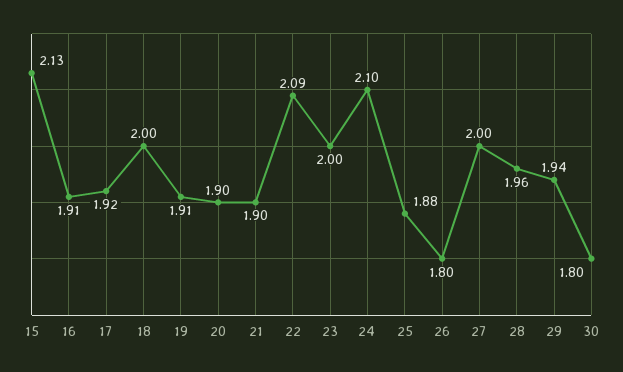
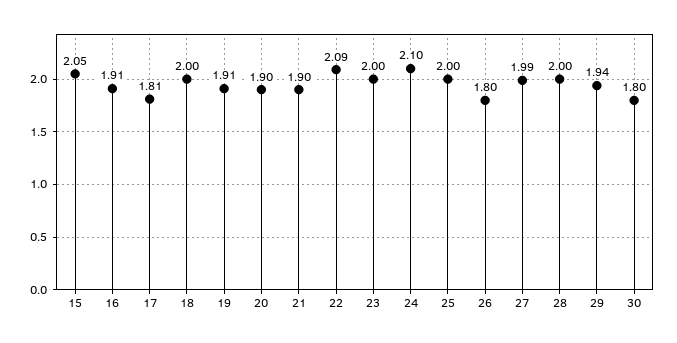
15: 2.13 -> 2.05
17: 1.92 -> 1.81
25: 1.88 -> 2
27: 2 -> 1.99
28: 1.96 -> 2

